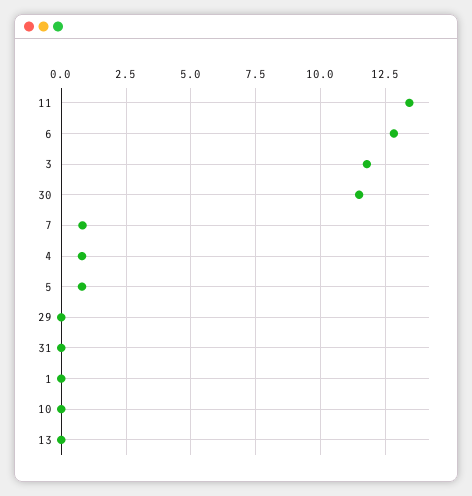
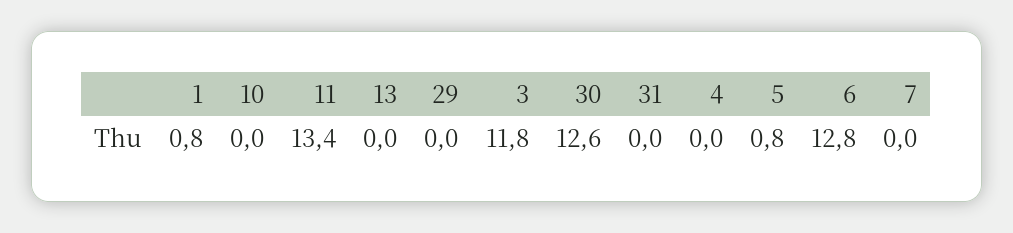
30: 11.5 -> 12.6
7: 0.75 -> 0
4: 0.75 -> 0
1: 0 -> 0.8

